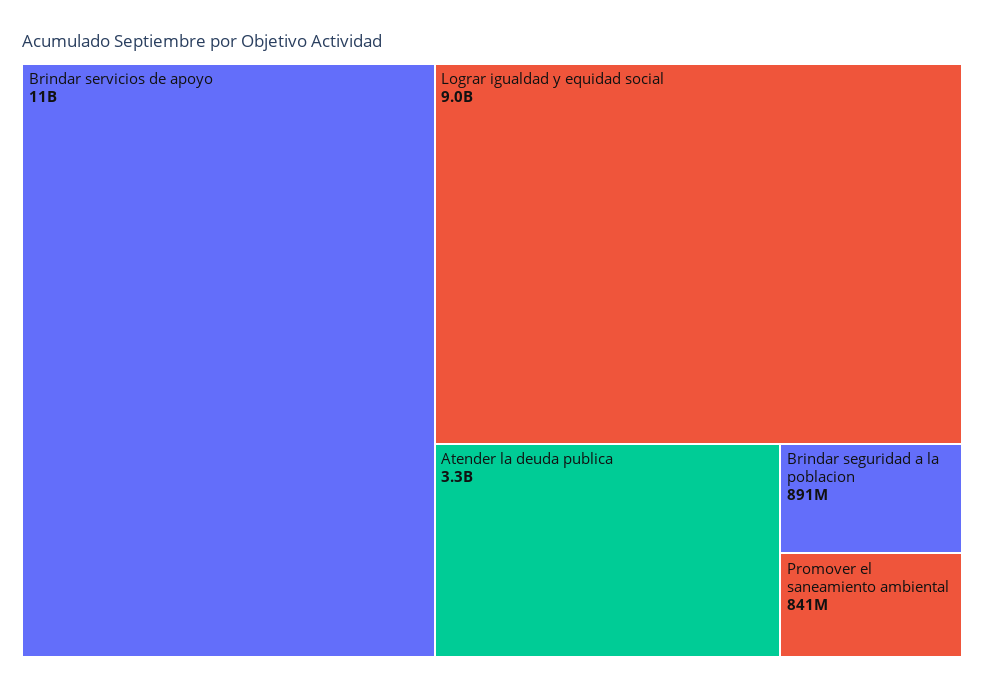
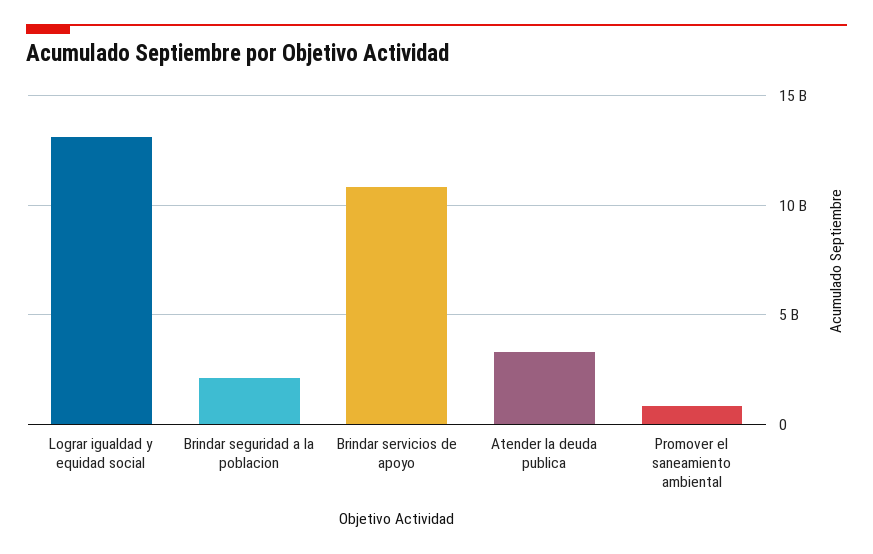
Lograr igualdad y equidad social: 9000000000 -> 13000000000
Brindar seguridad a la poblacion: 891000000 -> 2000000000

